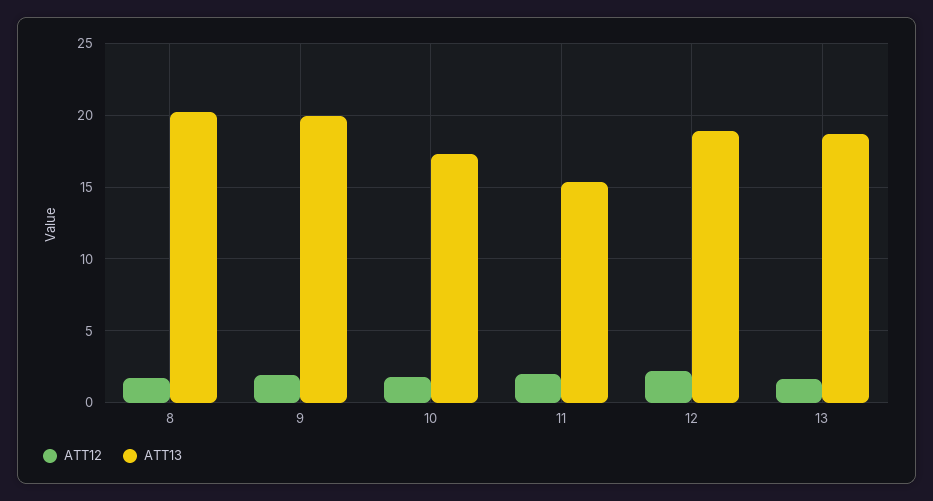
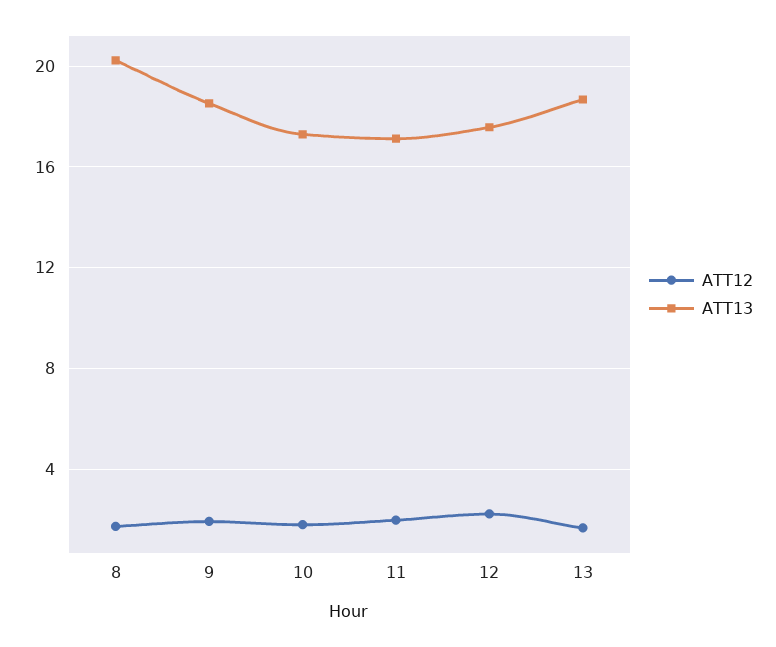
ATT13, 9: 20 -> 18.5
ATT13, 11: 15.5 -> 17
ATT13, 12: 19 -> 17.5

